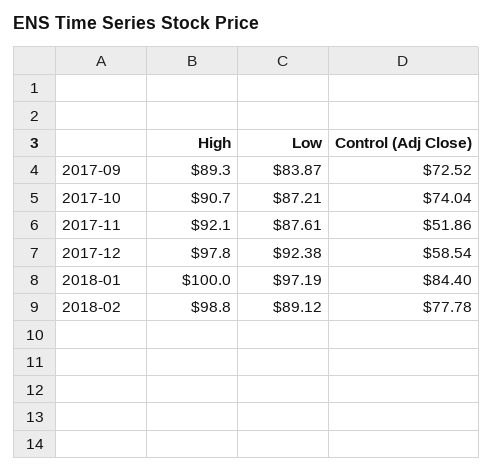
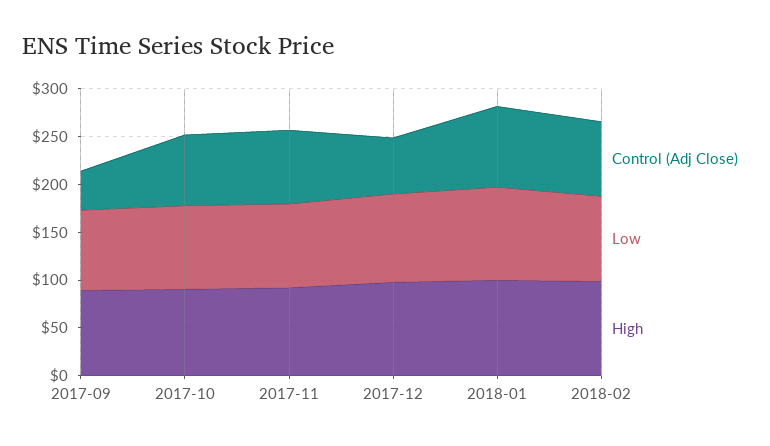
Control (Adj Close), 2017-09: 72.52 -> 40
Control (Adj Close), 2017-11: 51.86 -> 80

